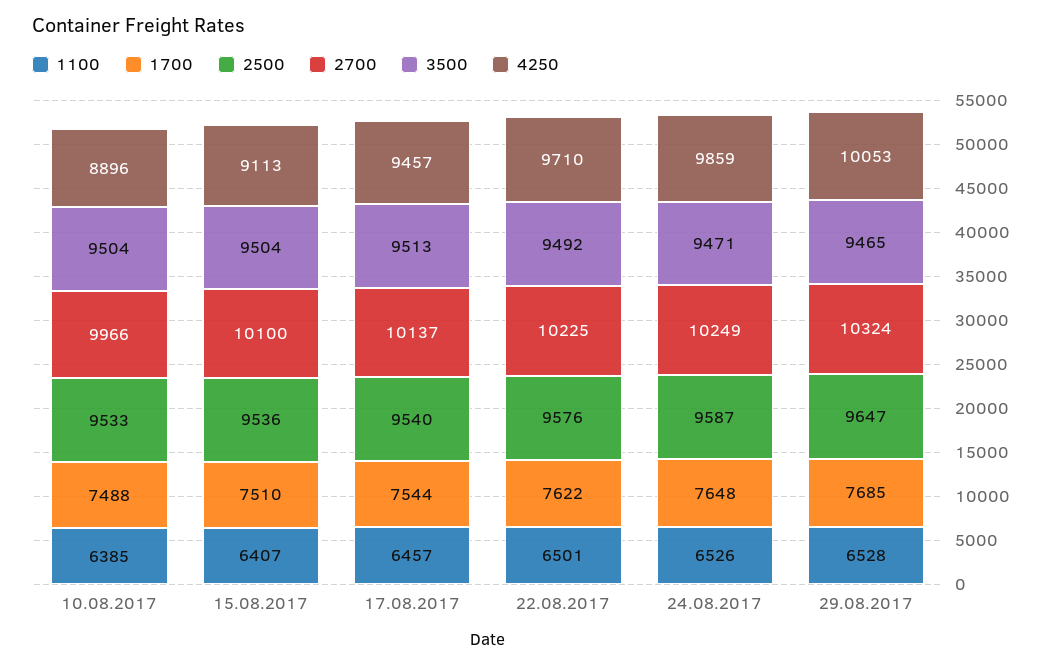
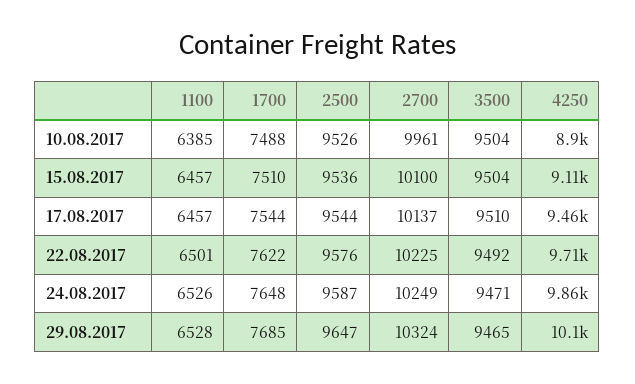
2500, 10.08.2017: 9533 -> 9526
2700, 10.08.2017: 9966 -> 9961
1100, 15.08.2017: 6407 -> 6457
2500, 17.08.2017: 9540 -> 9544
3500, 17.08.2017: 9513 -> 9510

